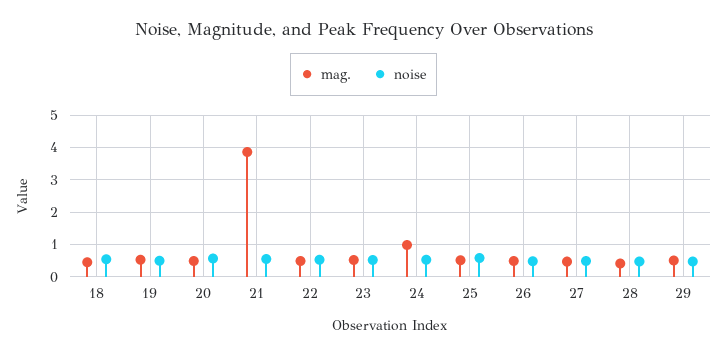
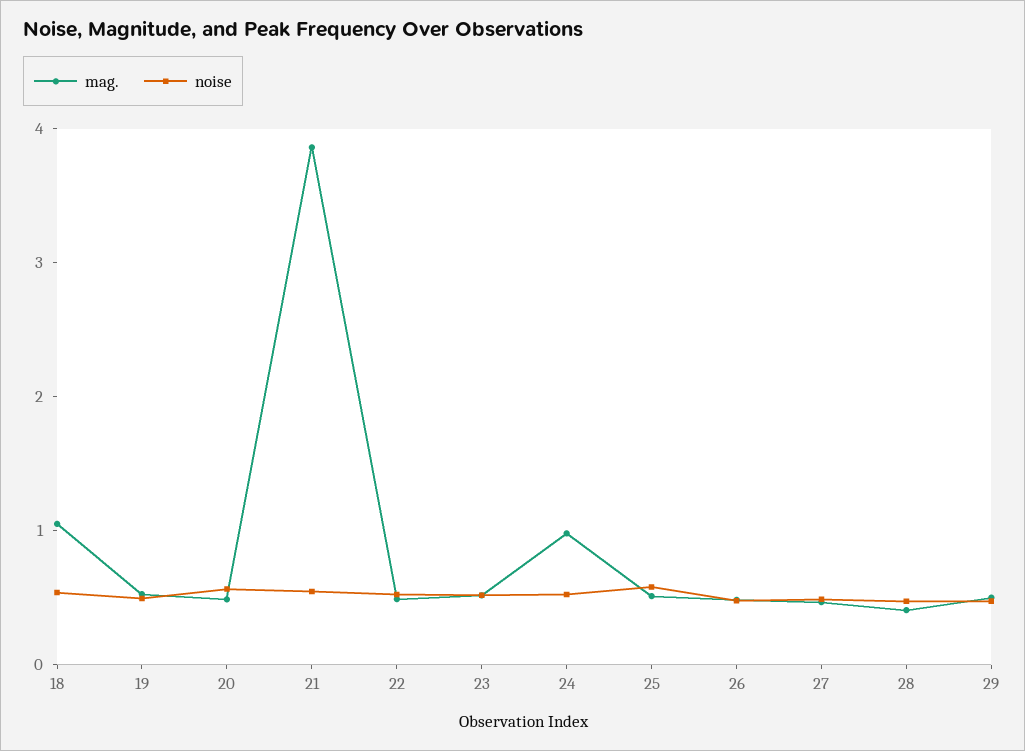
mag., 18: 0.4 -> 1

